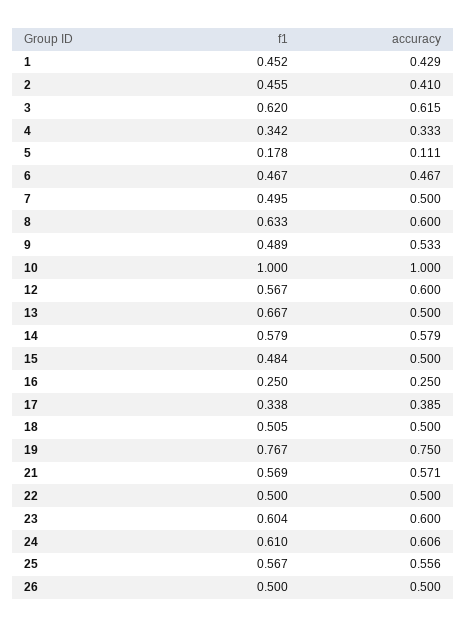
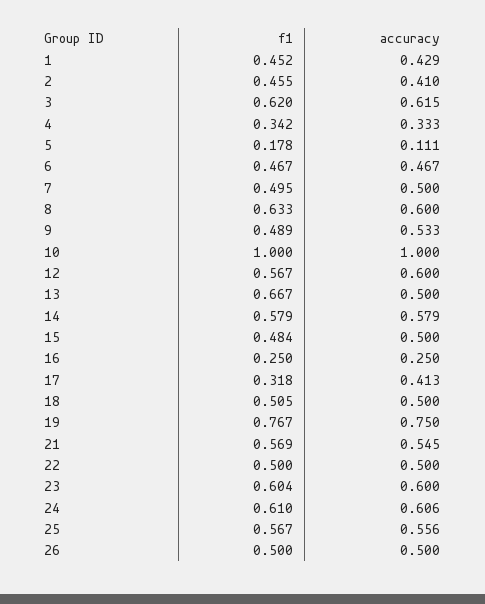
f1, 17: 0.338 -> 0.318
accuracy, 17: 0.385 -> 0.413
accuracy, 21: 0.571 -> 0.545

